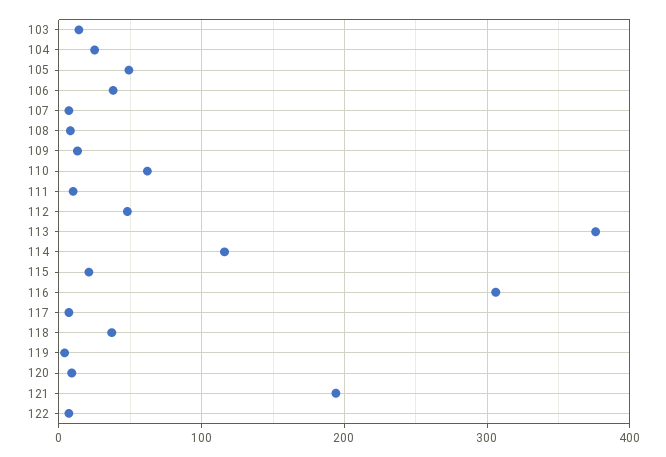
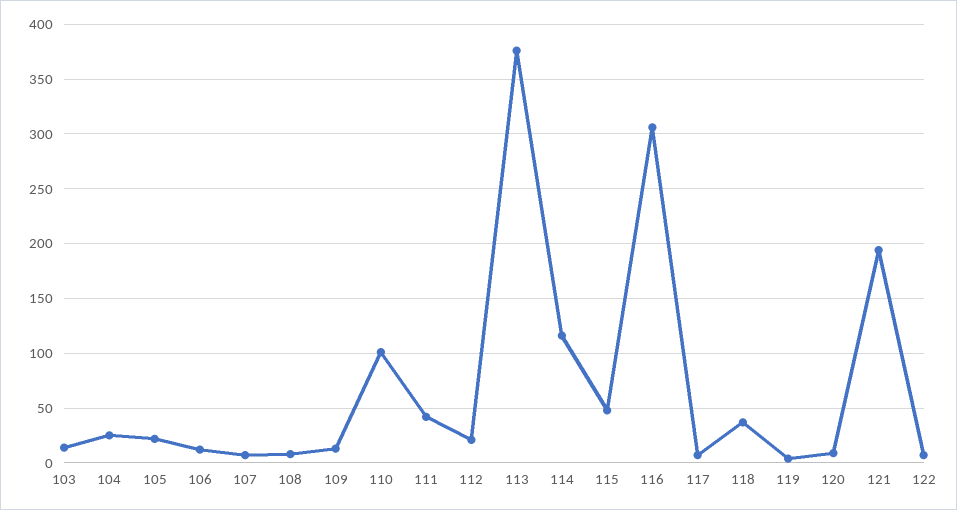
105: 50 -> 20
106: 40 -> 10
110: 60 -> 100
111: 10 -> 40
112: 50 -> 20
115: 20 -> 50

